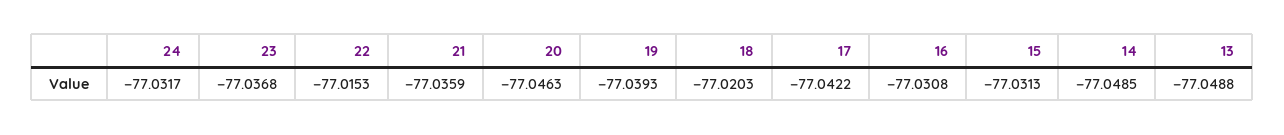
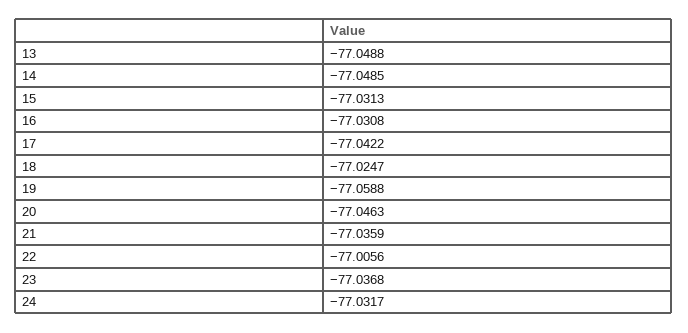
22: -77.0153 -> -77.0056
19: -77.0393 -> -77.0588
18: -77.0203 -> -77.0247

